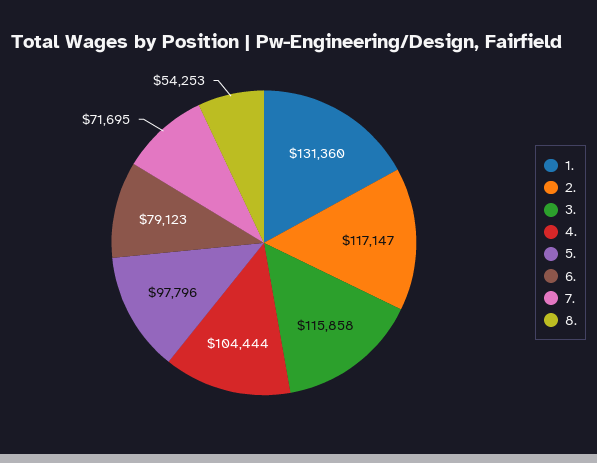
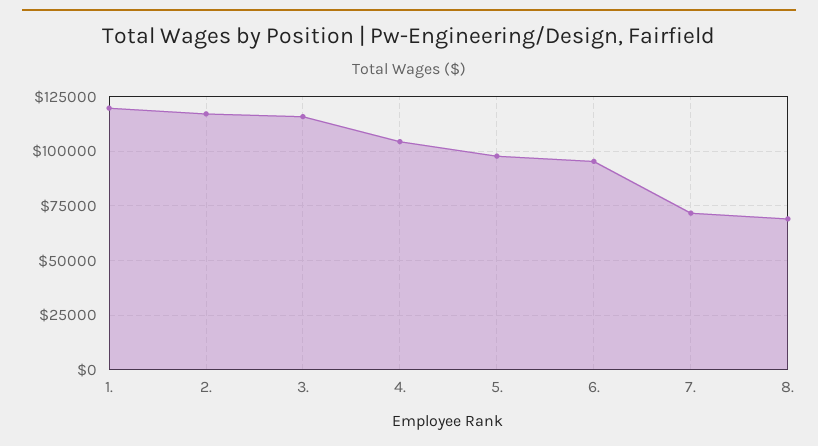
1.: 131360 -> 120000
6.: 79123 -> 95000
8.: 54253 -> 70000

